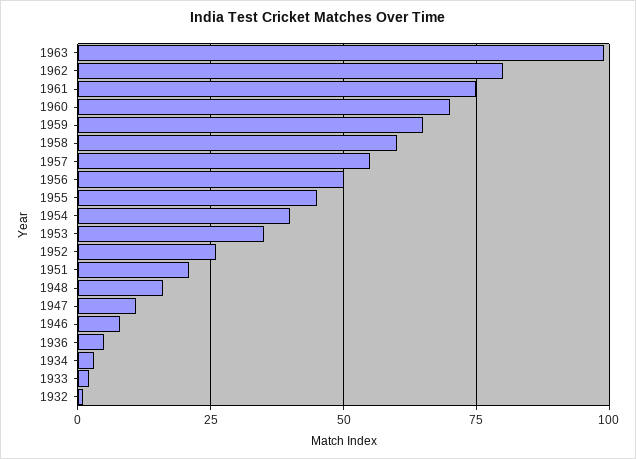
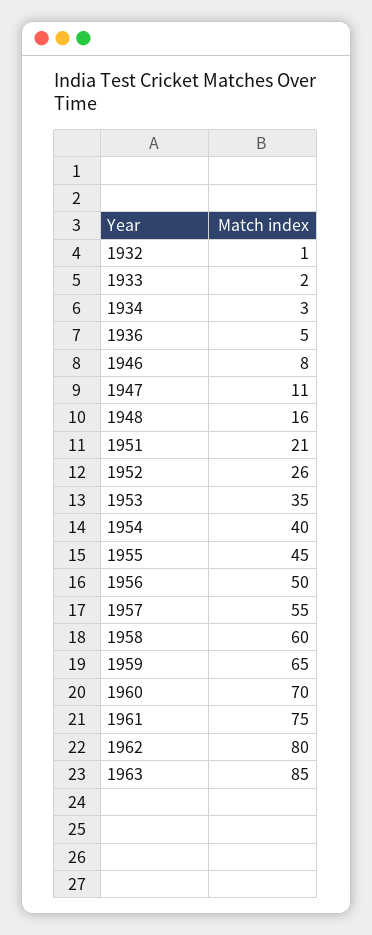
1963: 100 -> 85

